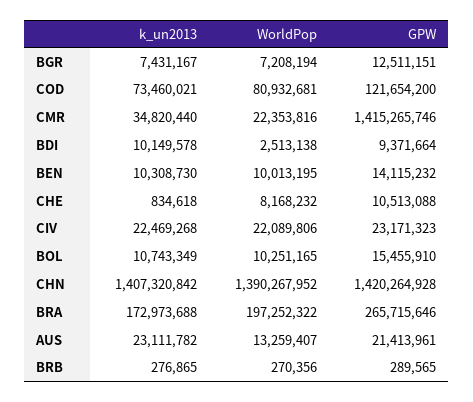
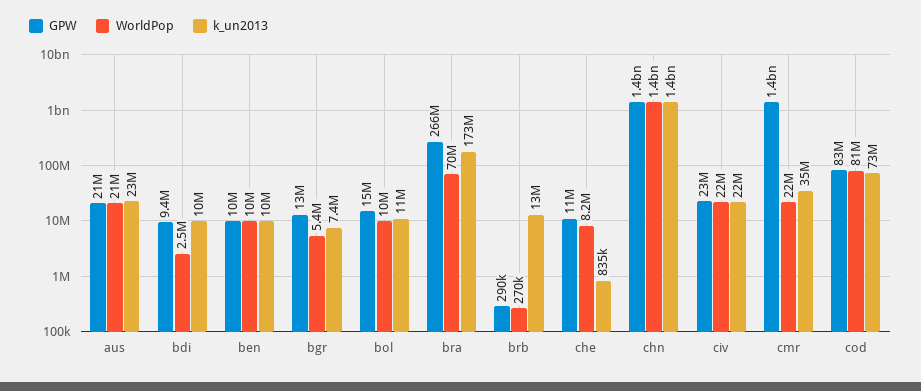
WorldPop, BGR: 7208194 -> 5400000
GPW, COD: 121654200 -> 83000000
GPW, BEN: 14115232 -> 10000000
WorldPop, BRA: 197252322 -> 70000000
WorldPop, AUS: 13259407 -> 21000000
k_un2013, BRB: 276865 -> 13000000

